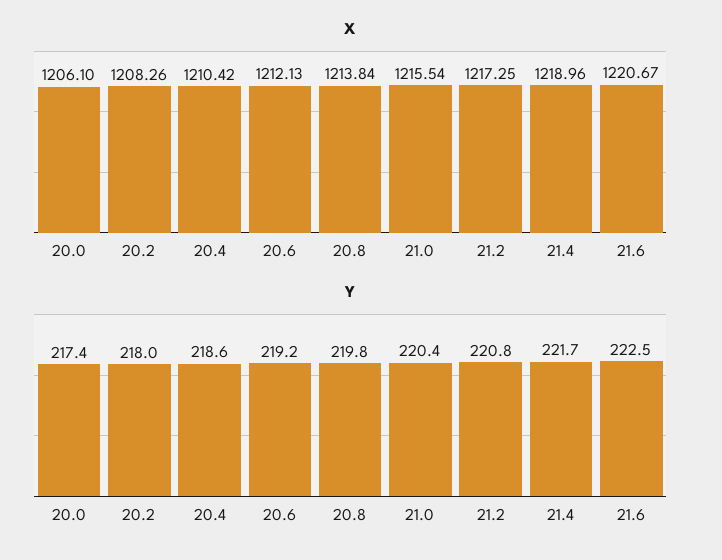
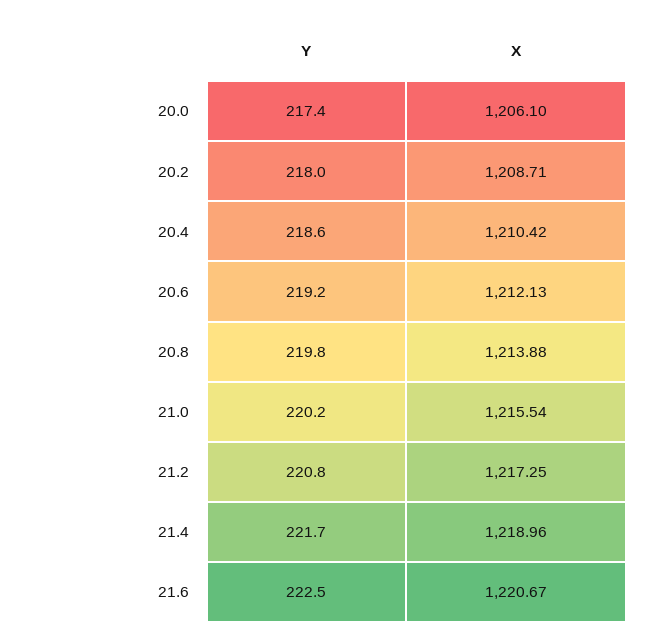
X, 20.2: 1208.26 -> 1208.71
X, 20.8: 1213.84 -> 1213.88
Y, 21.0: 220.4 -> 220.2

